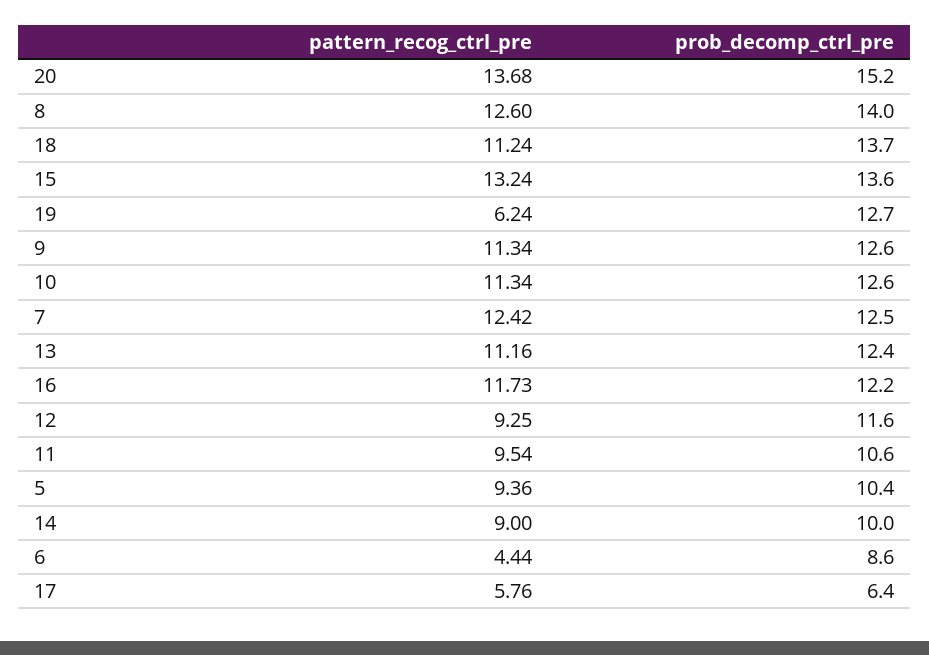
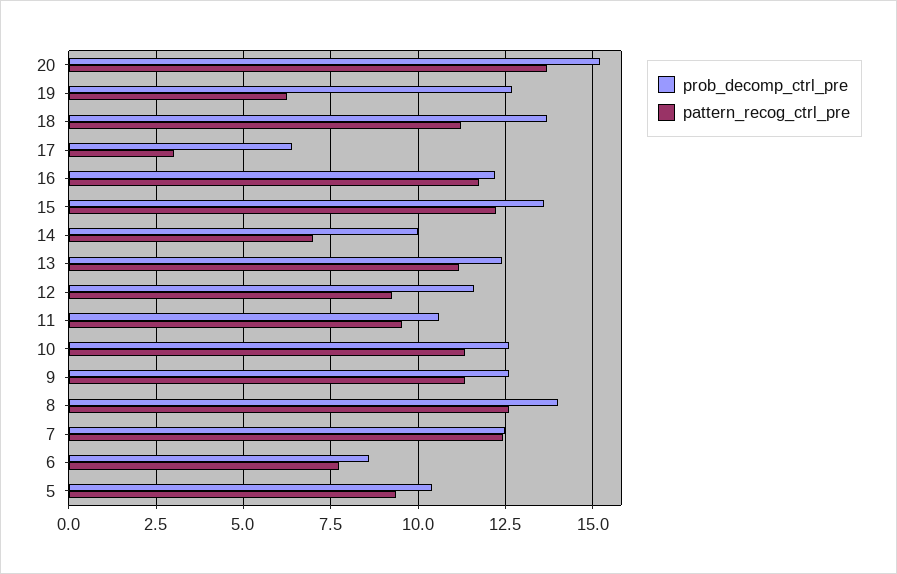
pattern_recog_ctrl_pre, 15: 13.24 -> 12.25
pattern_recog_ctrl_pre, 14: 9 -> 7
pattern_recog_ctrl_pre, 6: 4.44 -> 7.75
pattern_recog_ctrl_pre, 17: 5.76 -> 3

